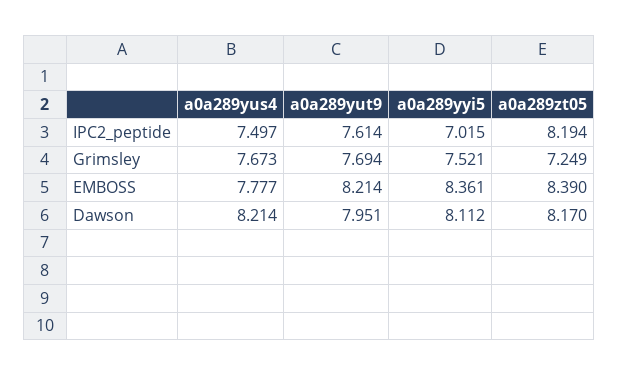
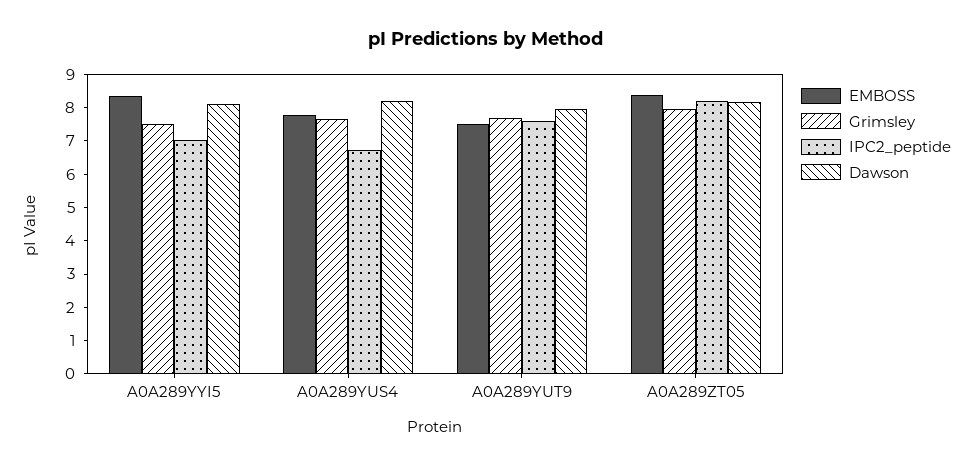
IPC2_peptide, a0a289yus4: 7.497 -> 6.75
Grimsley, a0a289zt05: 7.249 -> 8
EMBOSS, a0a289yut9: 8.214 -> 7.5

